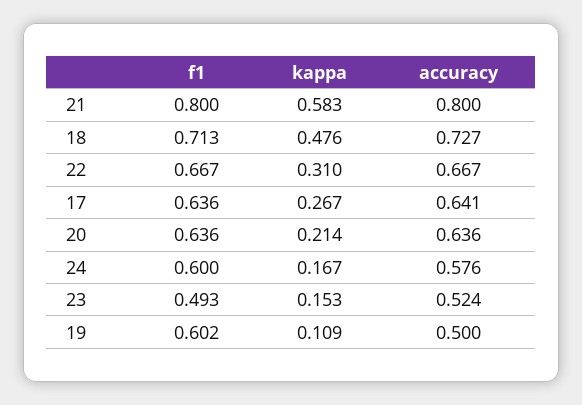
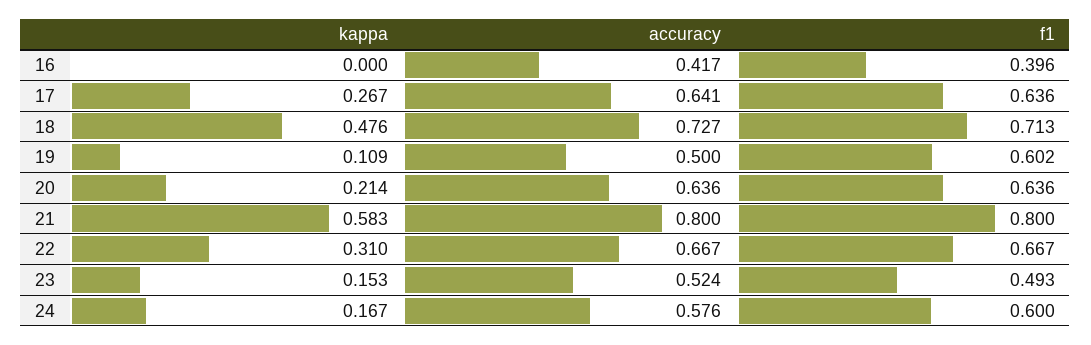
kappa, 16: none -> 0
accuracy, 16: none -> 0.417
f1, 16: none -> 0.396

